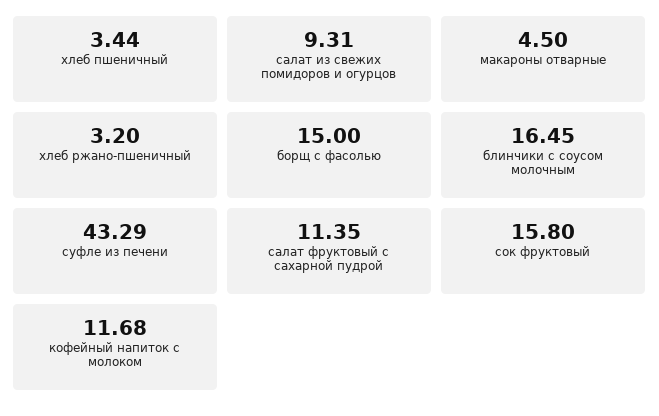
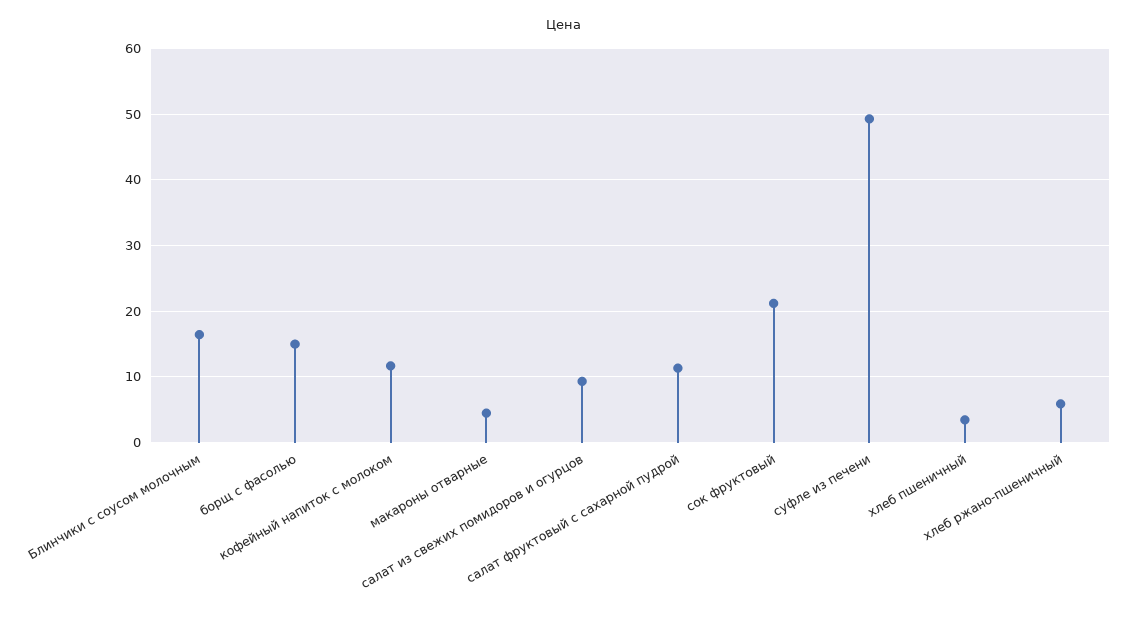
хлеб ржано-пшеничный: 3.2 -> 6
суфле из печени: 43.29 -> 49
сок фруктовый: 15.8 -> 21

